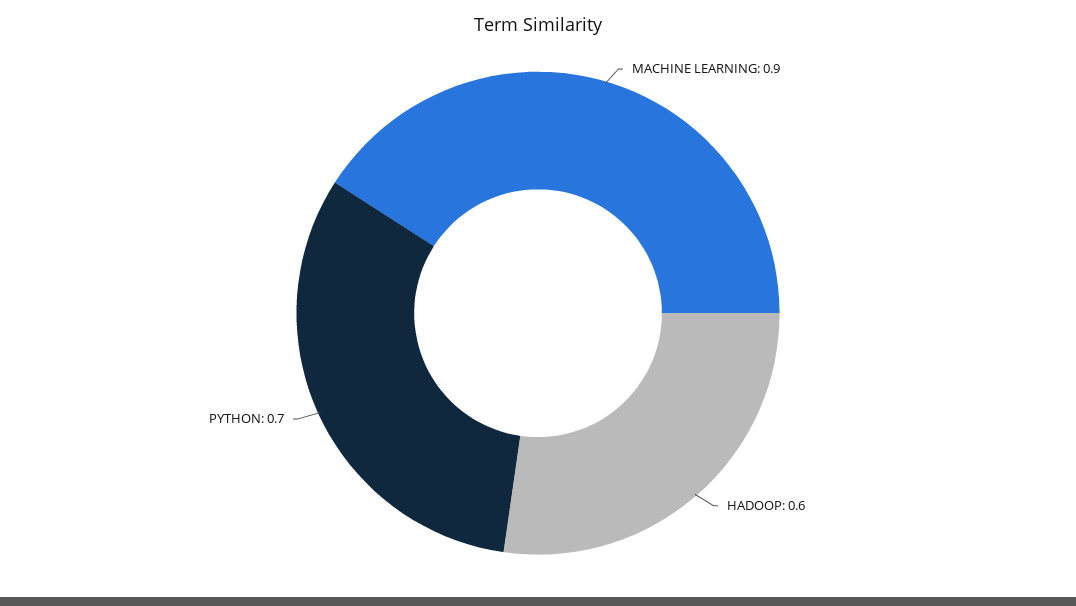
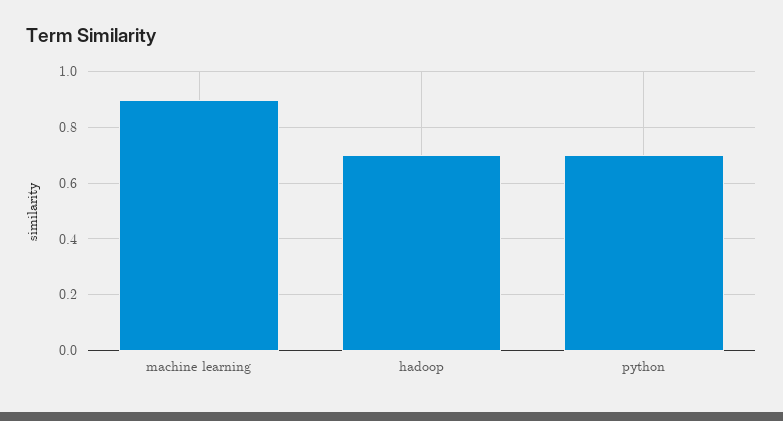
HADOOP: 0.6 -> 0.7

